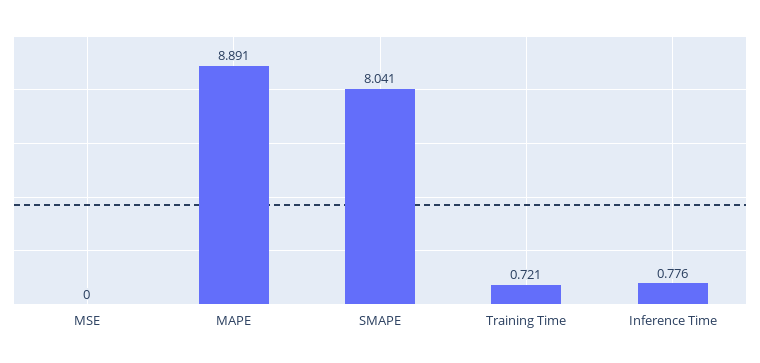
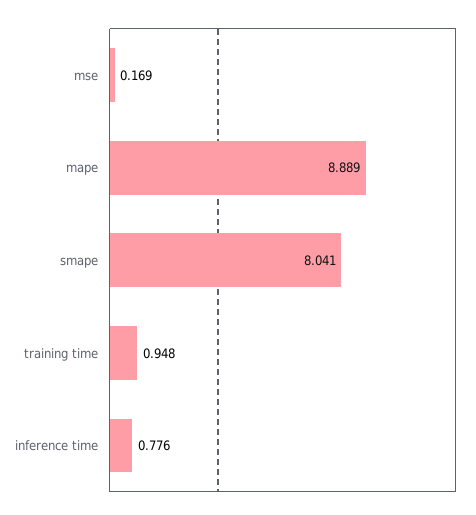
MSE: 0 -> 0.169
MAPE: 8.891 -> 8.889
Training Time: 0.721 -> 0.948

